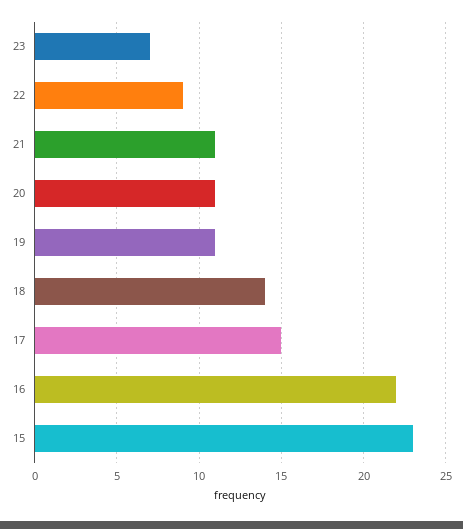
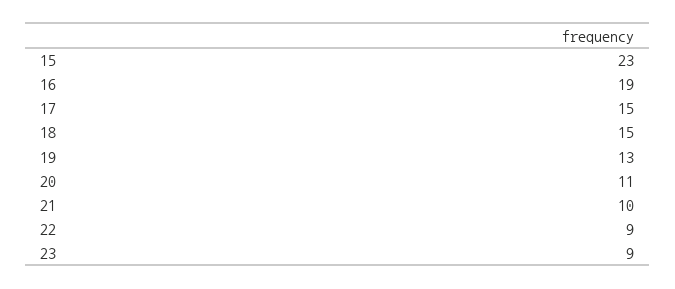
23: 7 -> 9
21: 11 -> 10
19: 11 -> 13
18: 14 -> 15
16: 22 -> 19

